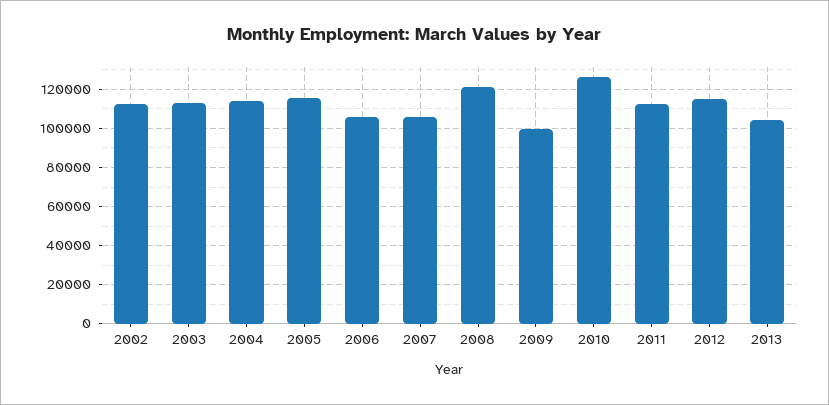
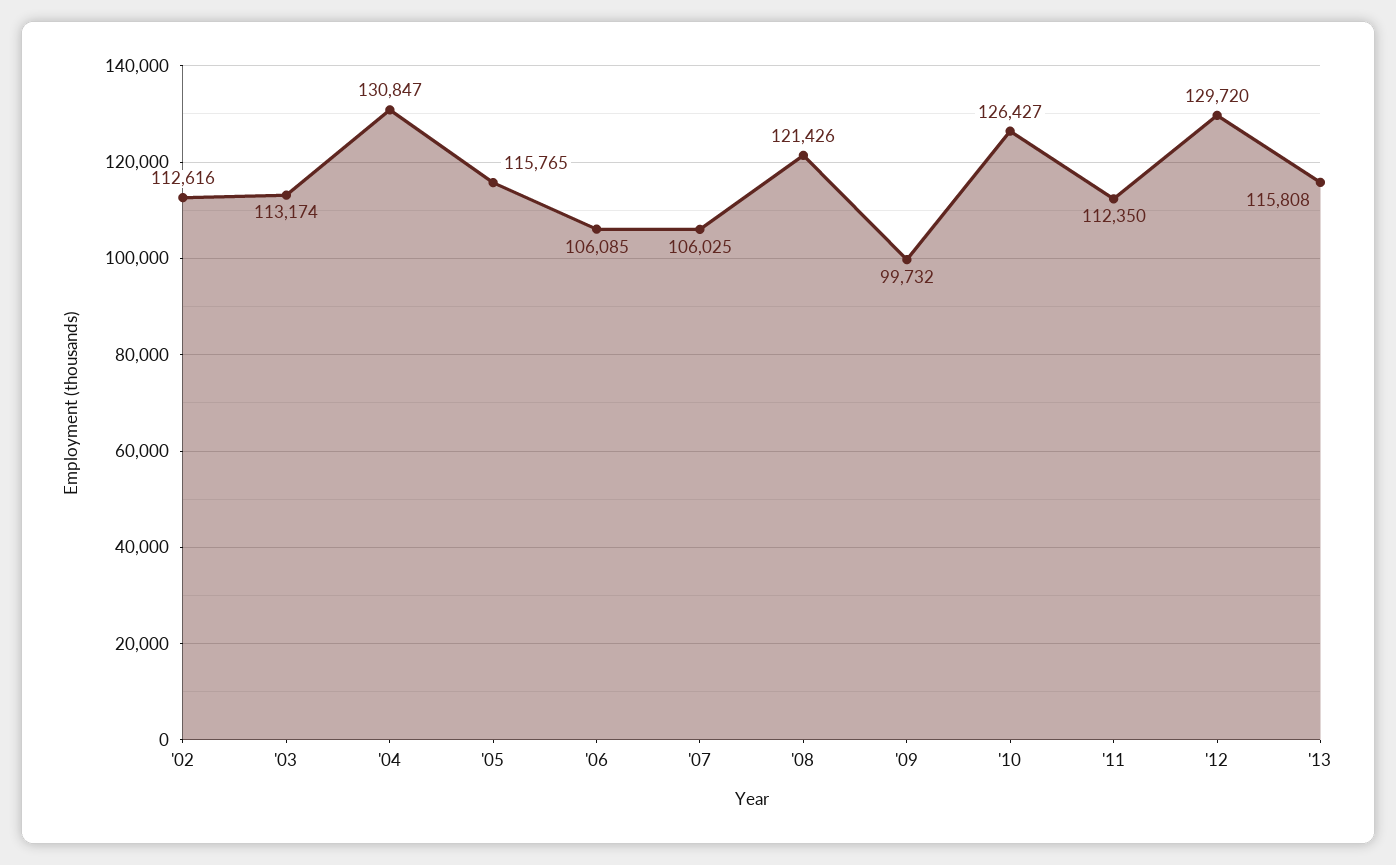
2004: 115000 -> 130847
2012: 115000 -> 129720
2013: 105000 -> 115808

